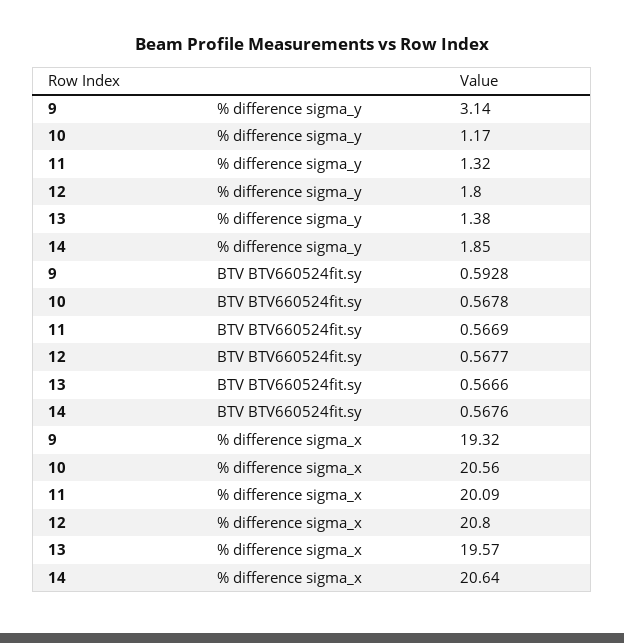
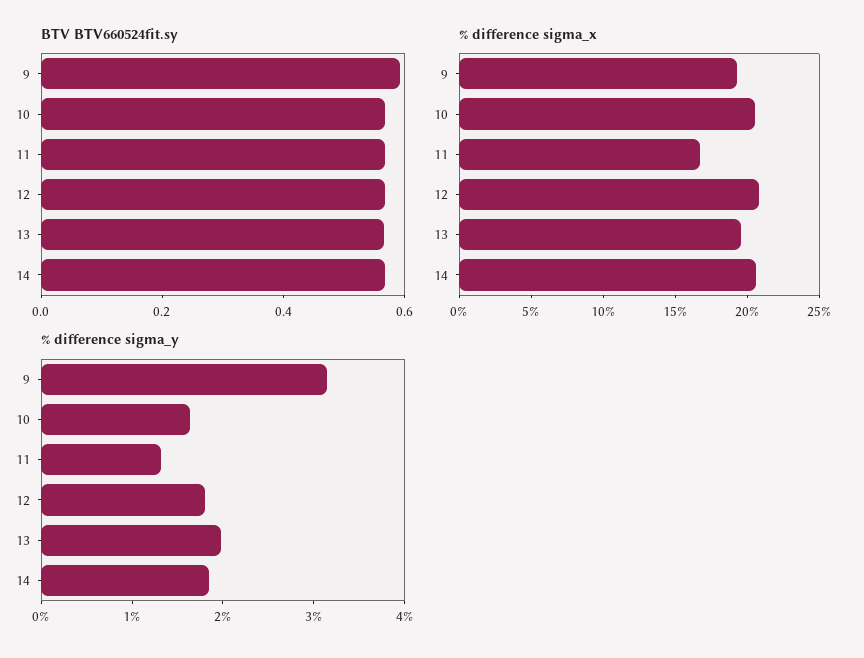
% difference sigma_y, 10: 1.17 -> 1.6
% difference sigma_y, 13: 1.38 -> 2
% difference sigma_x, 11: 20.09 -> 17

